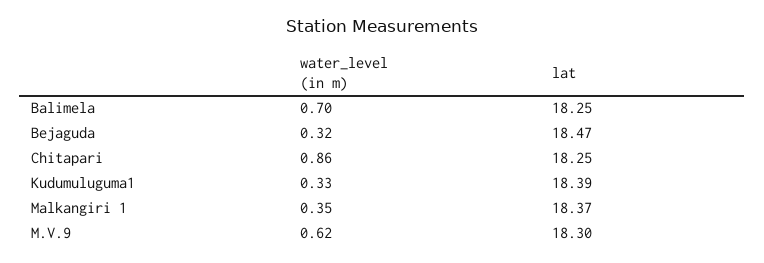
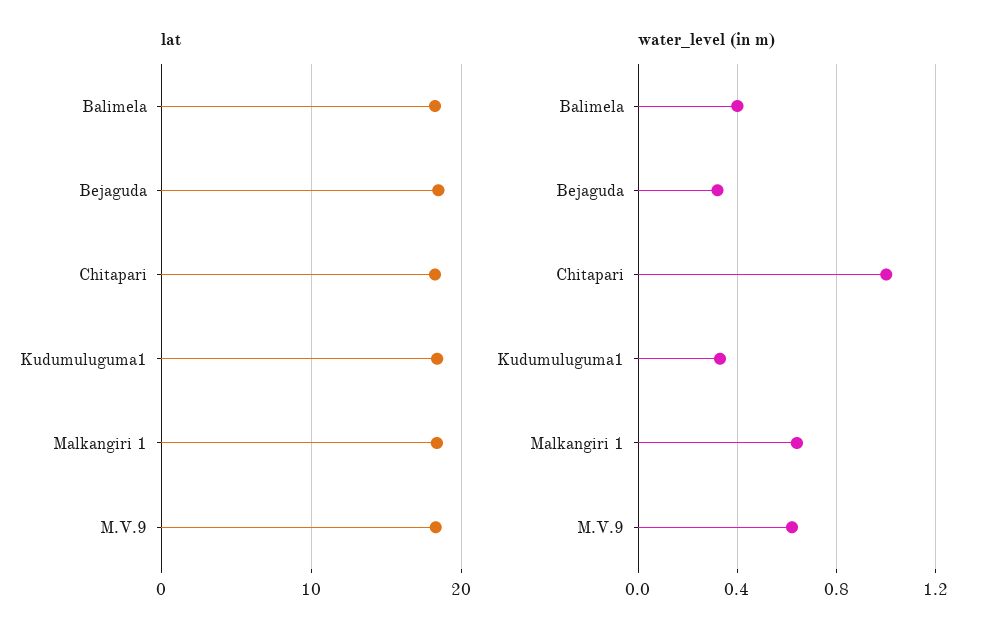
water_level (in m), Balimela: 0.7 -> 0.4
water_level (in m), Chitapari: 0.86 -> 1
water_level (in m), Malkangiri 1: 0.35 -> 0.65

